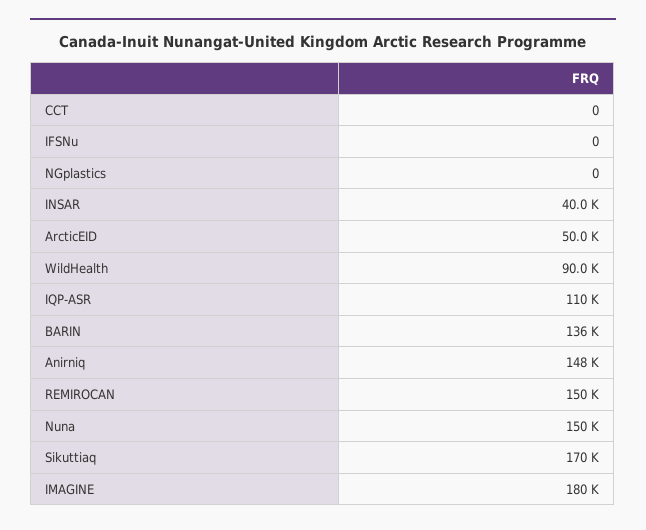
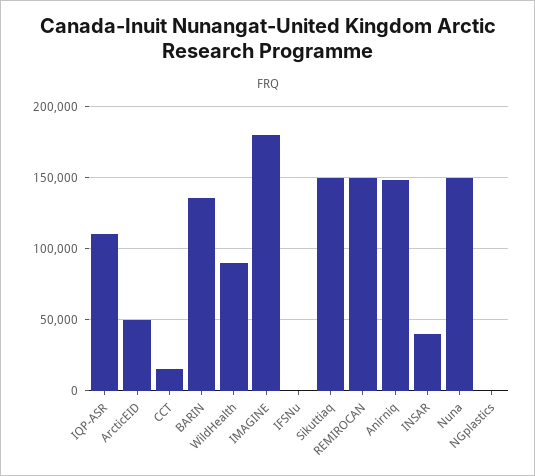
CCT: 0 -> 15000
Sikuttiaq: 170000 -> 150000

